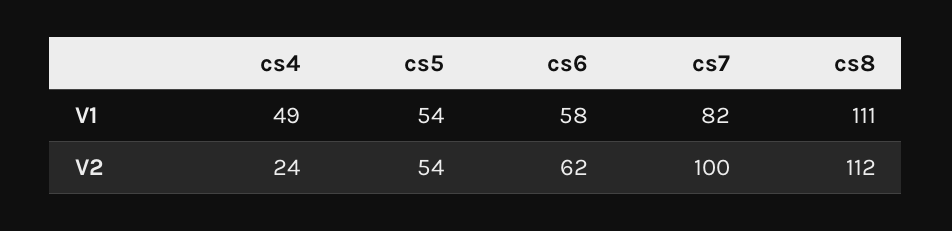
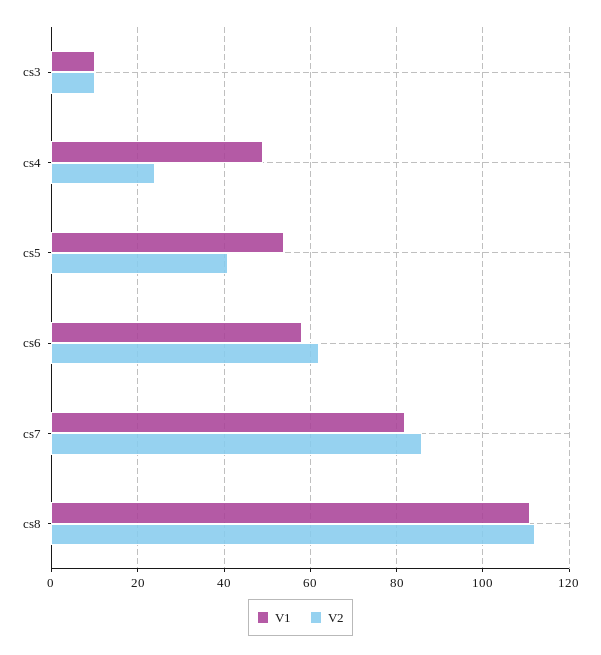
V2, cs5: 54 -> 40
V2, cs7: 100 -> 85
V1, cs3: none -> 10
V2, cs3: none -> 10

